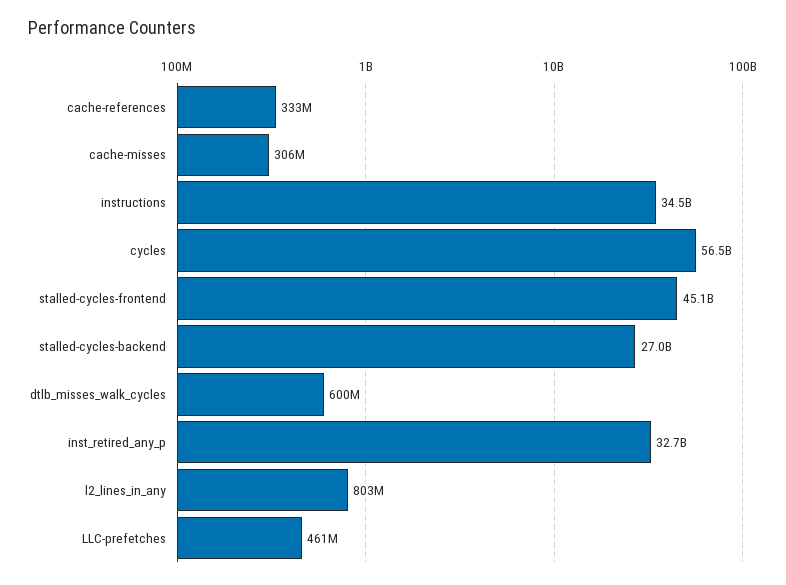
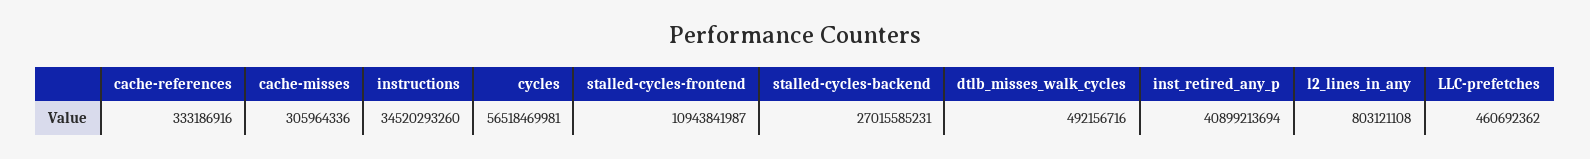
stalled-cycles-frontend: 45100000000 -> 10943841987
dtlb_misses_walk_cycles: 600000000 -> 492156716
inst_retired_any_p: 32700000000 -> 40899213694

